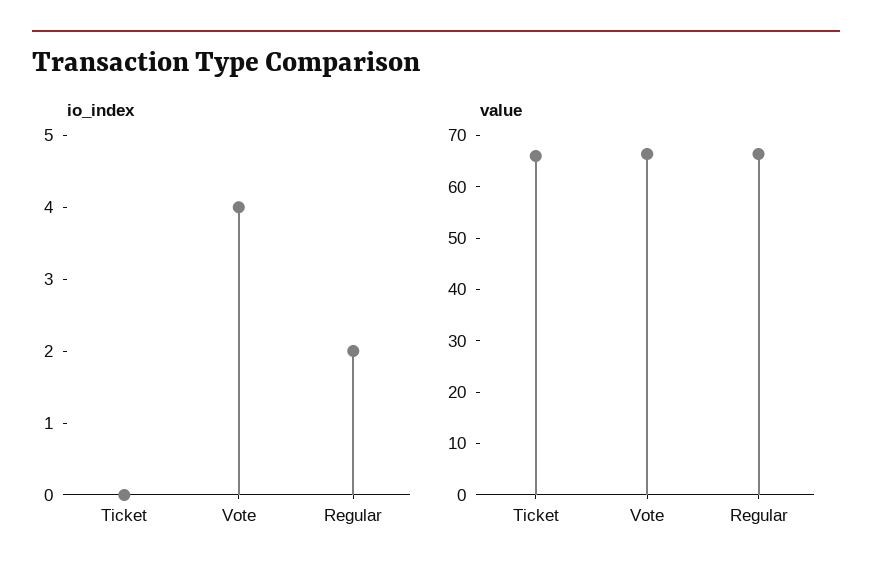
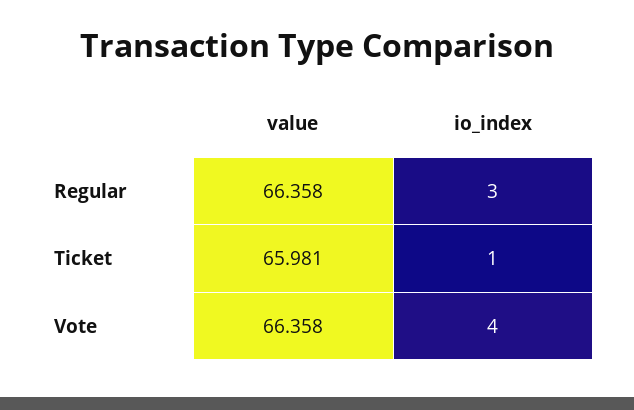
io_index, Ticket: 0 -> 1
io_index, Regular: 2 -> 3

